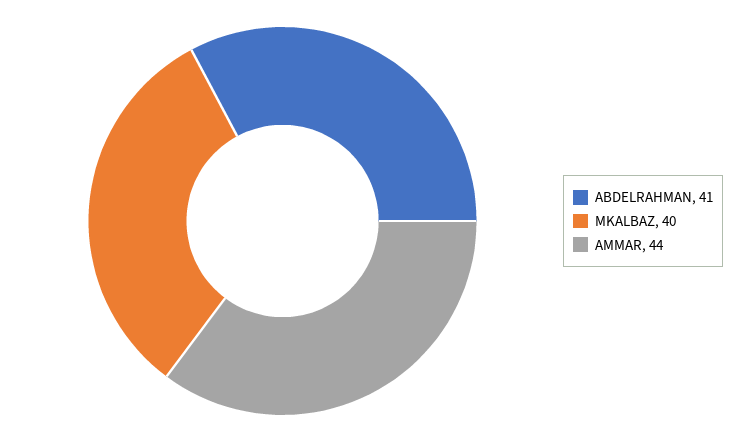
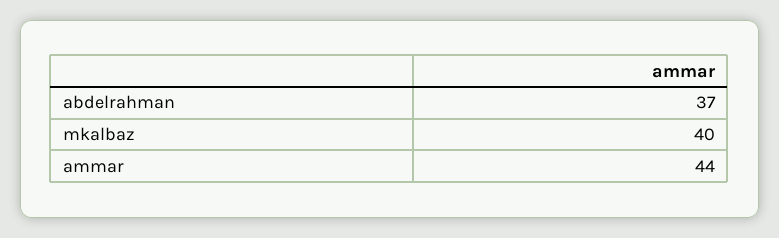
ABDELRAHMAN: 41 -> 37

